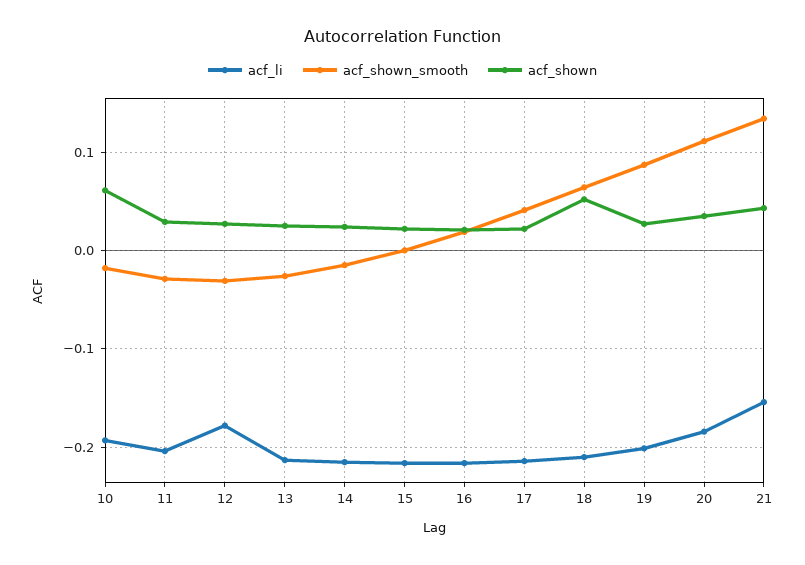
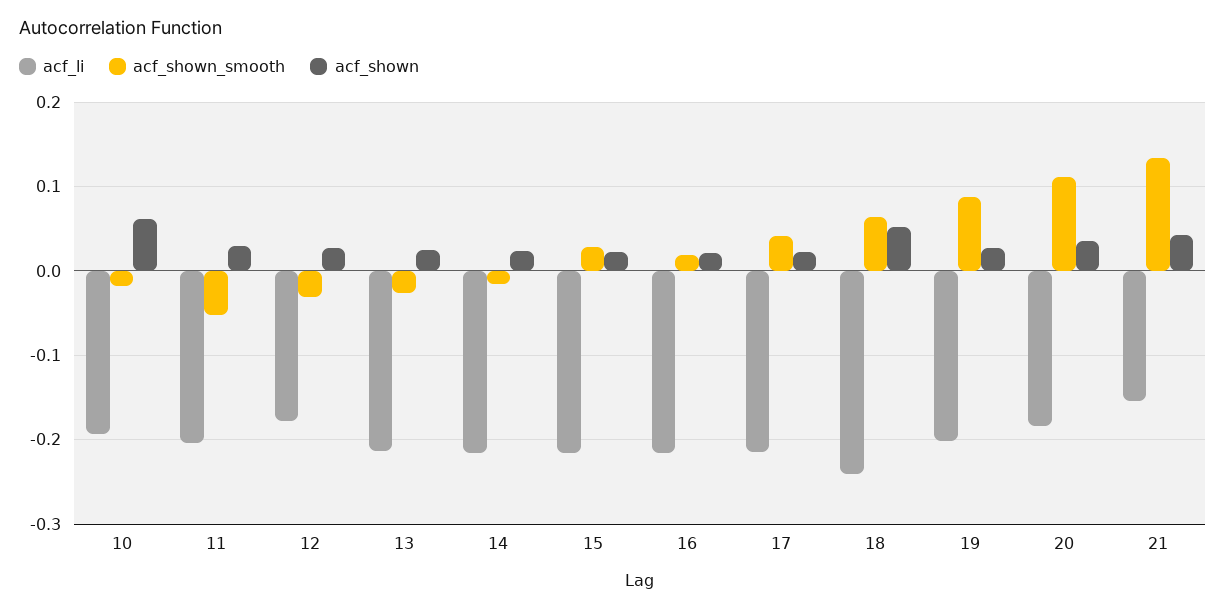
acf_shown_smooth, 11: -0.03 -> -0.05
acf_shown_smooth, 15: 0 -> 0.03
acf_li, 18: -0.21 -> -0.24

